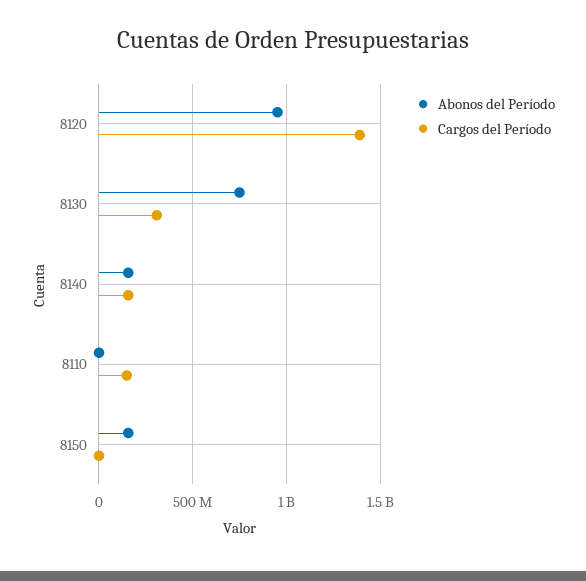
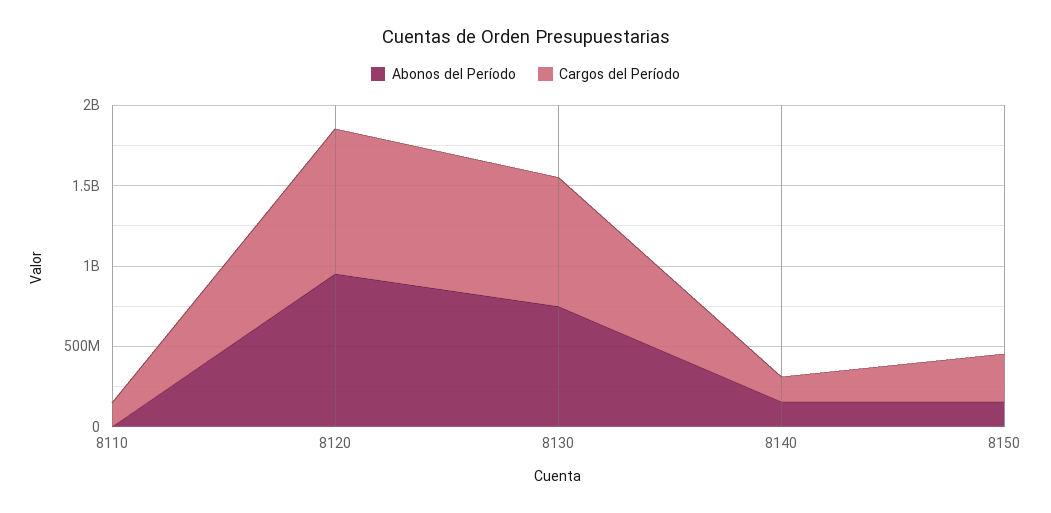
Cargos del Período, 8120: 1400000000 -> 900000000
Cargos del Período, 8130: 300000000 -> 800000000
Cargos del Período, 8150: 0 -> 300000000

